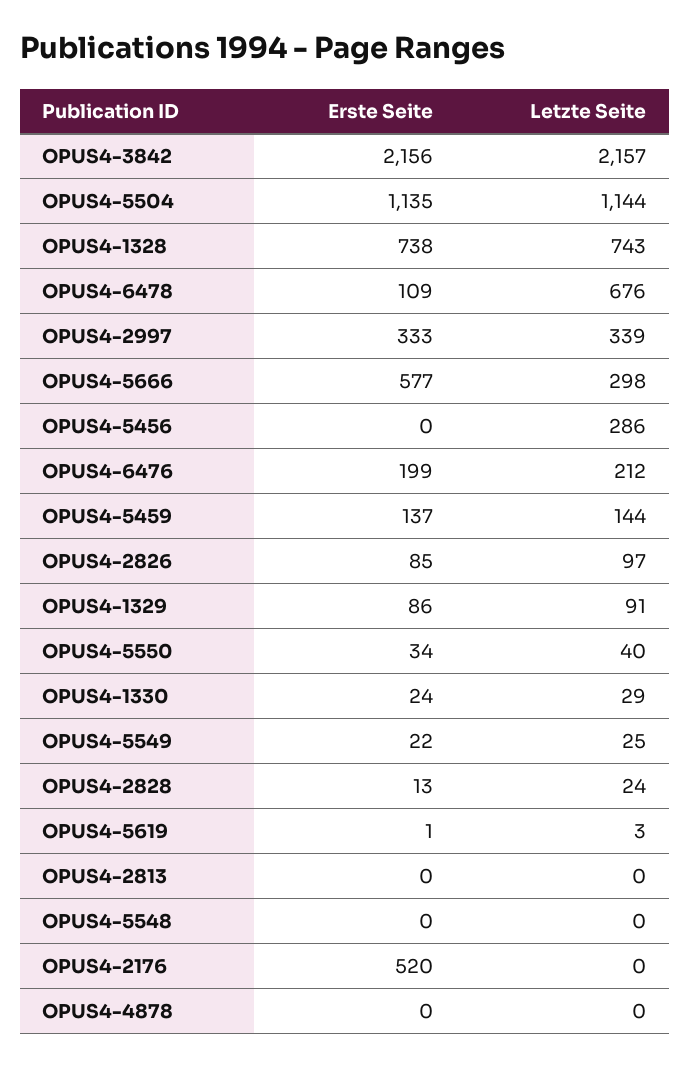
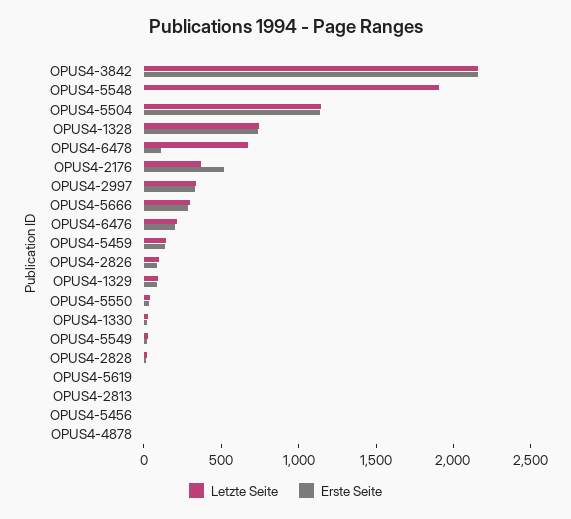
Erste Seite, OPUS4-5666: 577 -> 300
Letzte Seite, OPUS4-5456: 286 -> 0
Letzte Seite, OPUS4-5548: 0 -> 1900
Letzte Seite, OPUS4-2176: 0 -> 400

